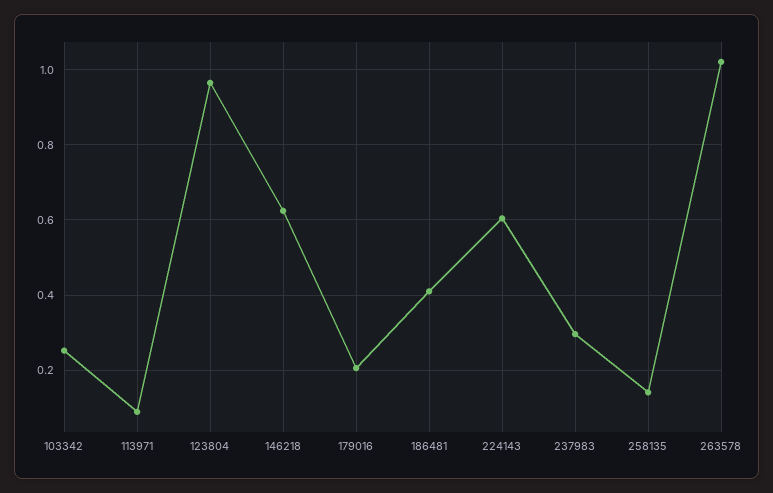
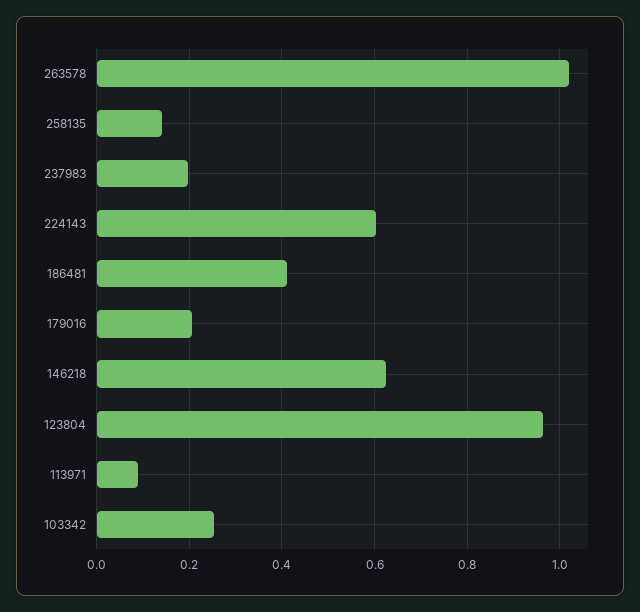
237983: 0.3 -> 0.2

